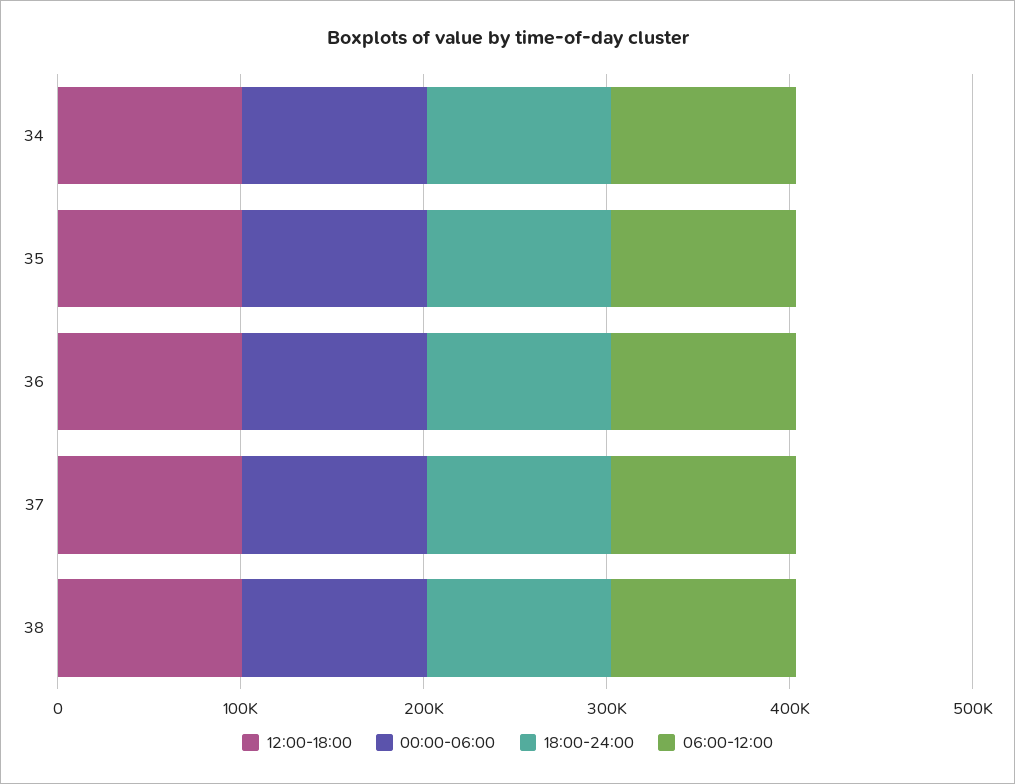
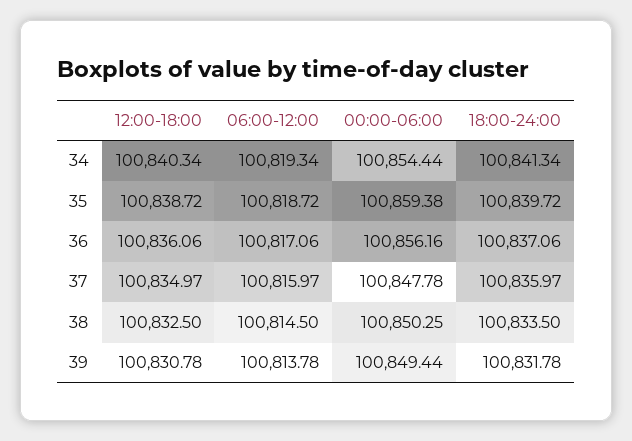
12:00-18:00, 39: none -> 100830.78
06:00-12:00, 39: none -> 100813.78
00:00-06:00, 39: none -> 100849.44
18:00-24:00, 39: none -> 100831.78

